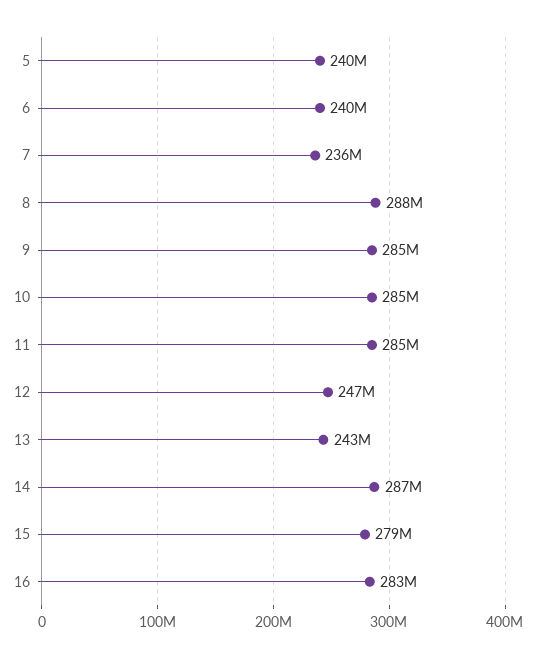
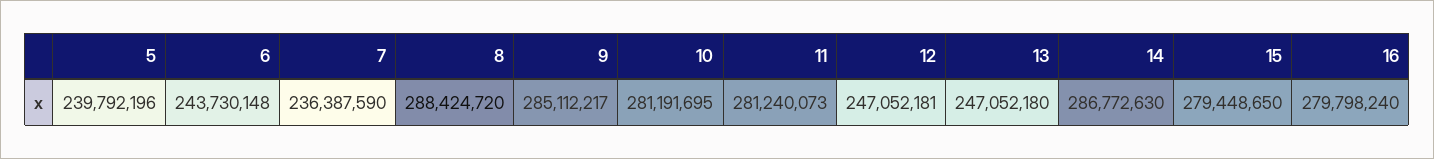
6: 240000000 -> 243730148
10: 285000000 -> 281191695
11: 285000000 -> 281240073
13: 243000000 -> 247052180
16: 283000000 -> 279798240

